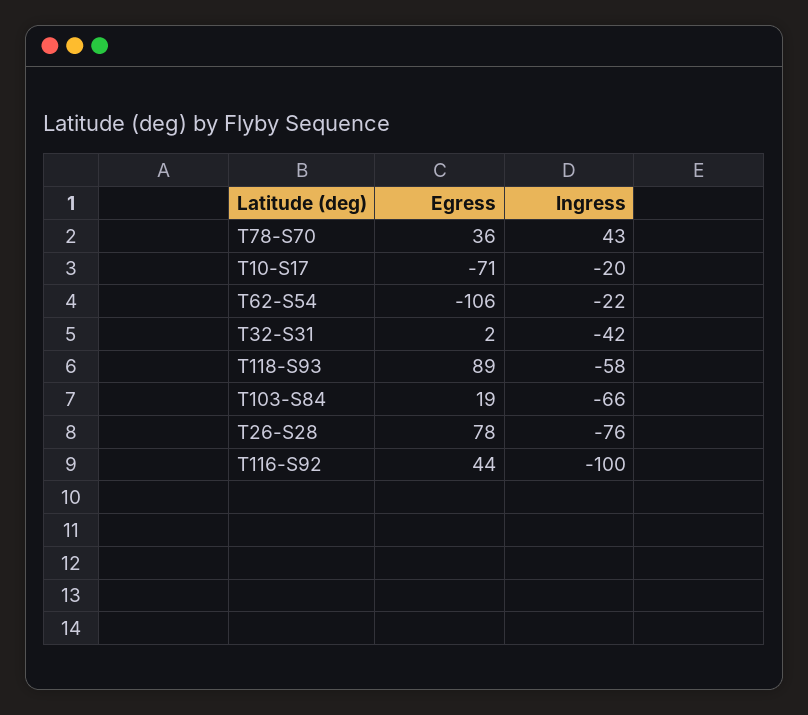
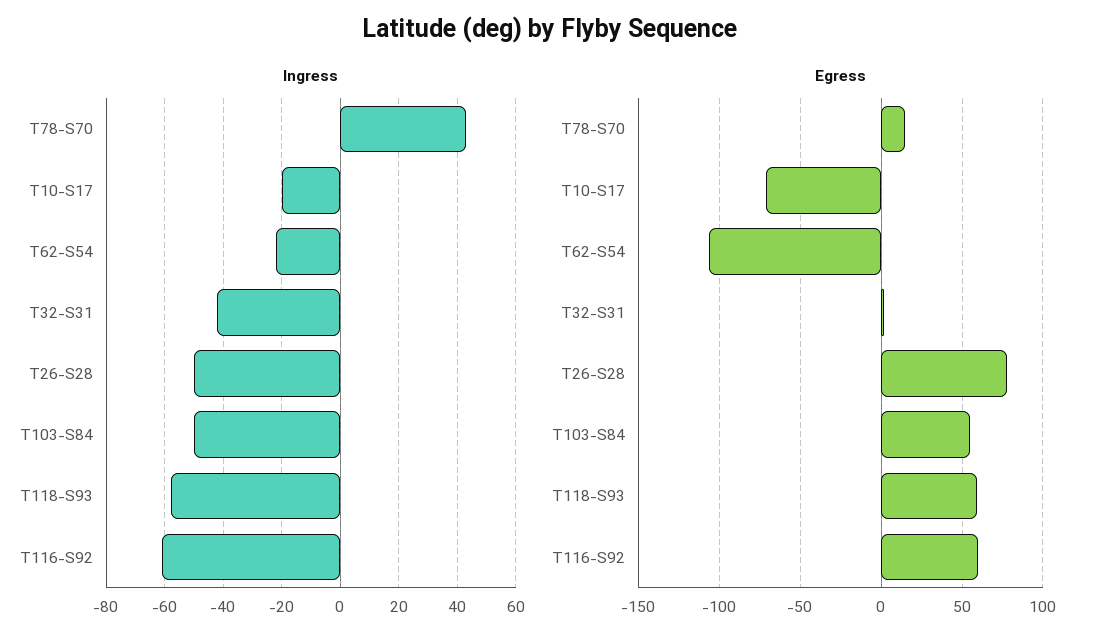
Egress, T78-S70: 36 -> 15
Egress, T118-S93: 89 -> 60
Egress, T103-S84: 19 -> 55
Ingress, T103-S84: -66 -> -50
Ingress, T26-S28: -76 -> -50
Egress, T116-S92: 44 -> 60
Ingress, T116-S92: -100 -> -60

